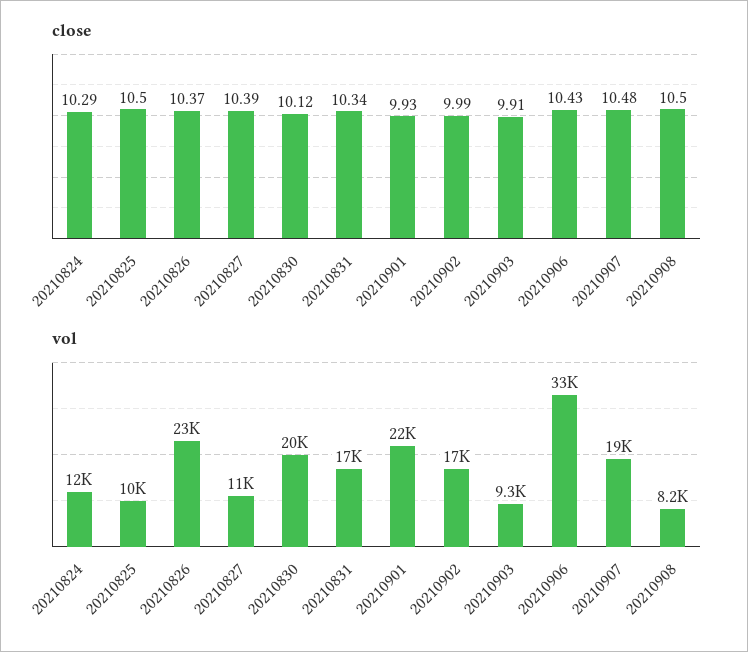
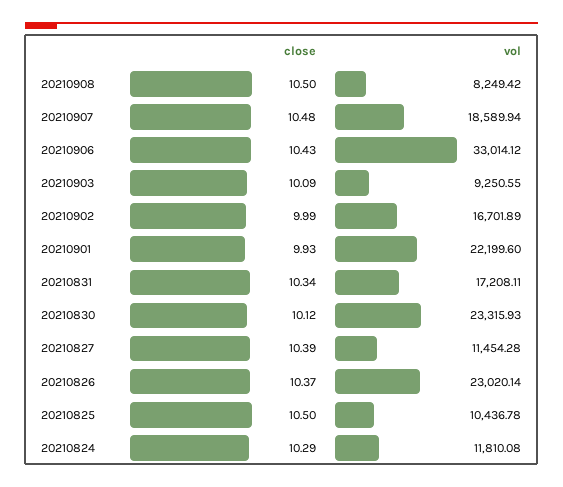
close, 20210903: 9.91 -> 10.09
vol, 20210830: 20000 -> 23315.93

